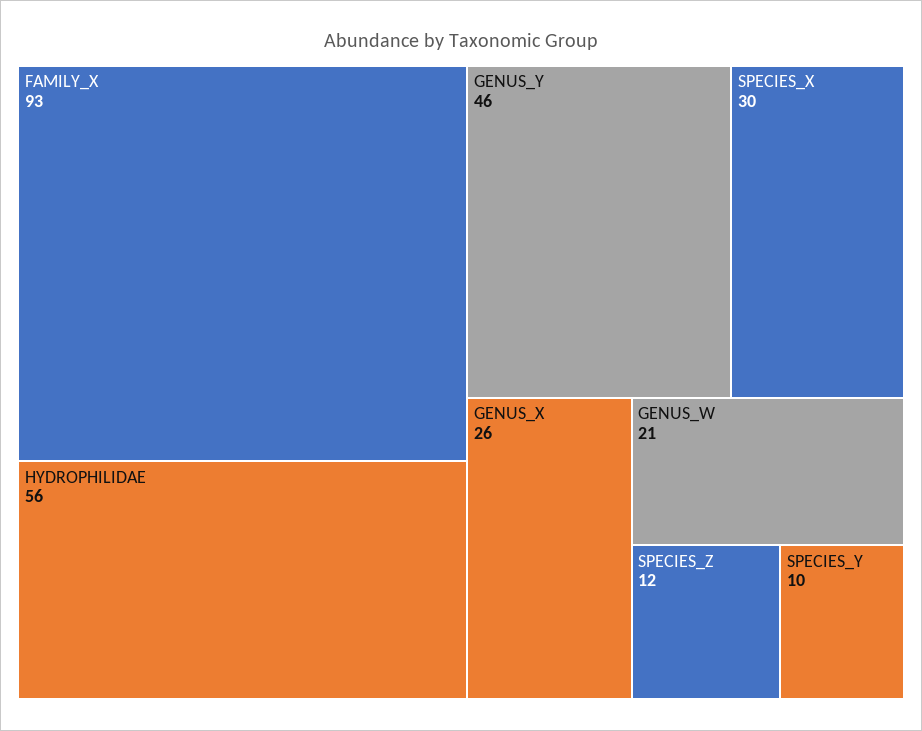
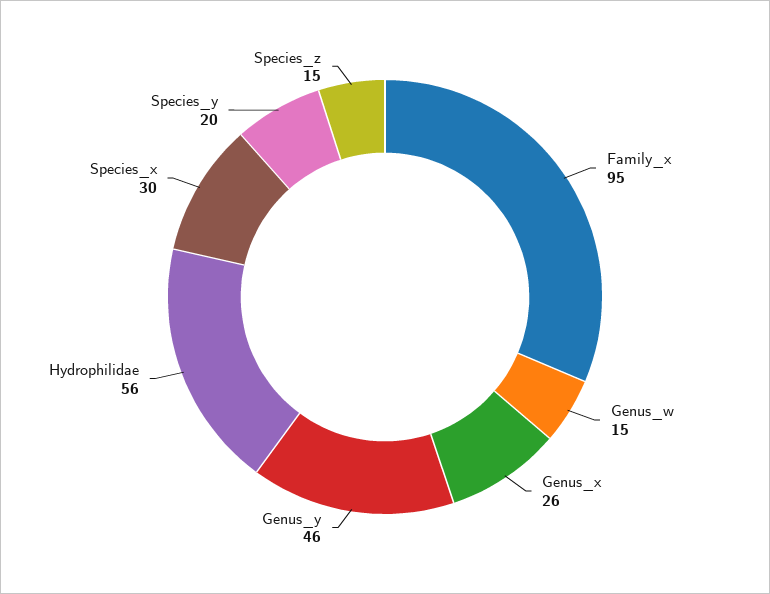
FAMILY_X: 93 -> 95
GENUS_W: 21 -> 15
SPECIES_Z: 12 -> 15
SPECIES_Y: 10 -> 20

